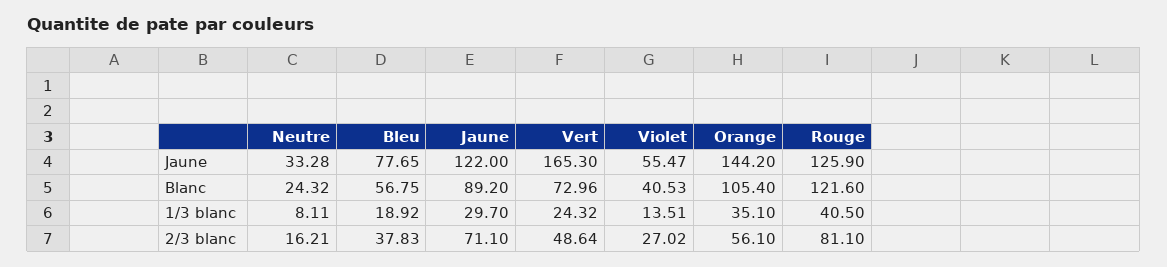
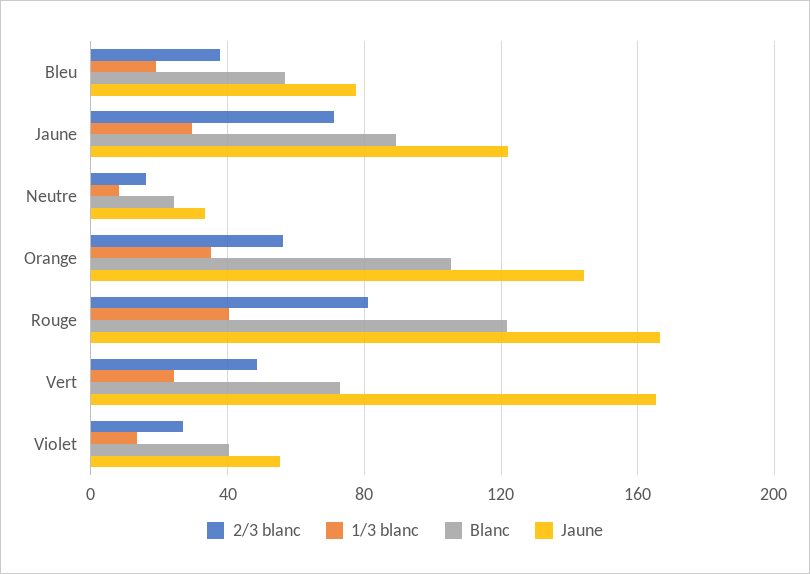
Jaune, Rouge: 125.9 -> 165

